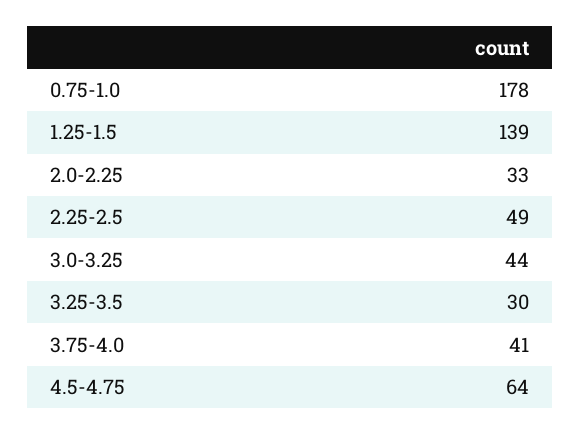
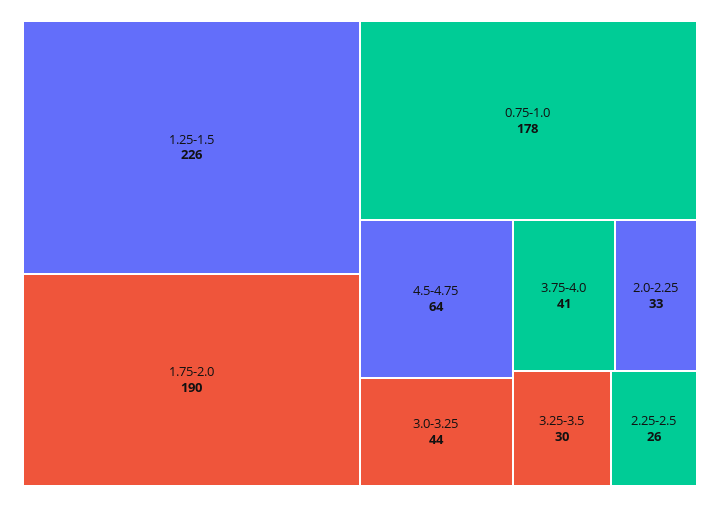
1.25-1.5: 139 -> 226
2.25-2.5: 49 -> 26
1.75-2.0: none -> 190

